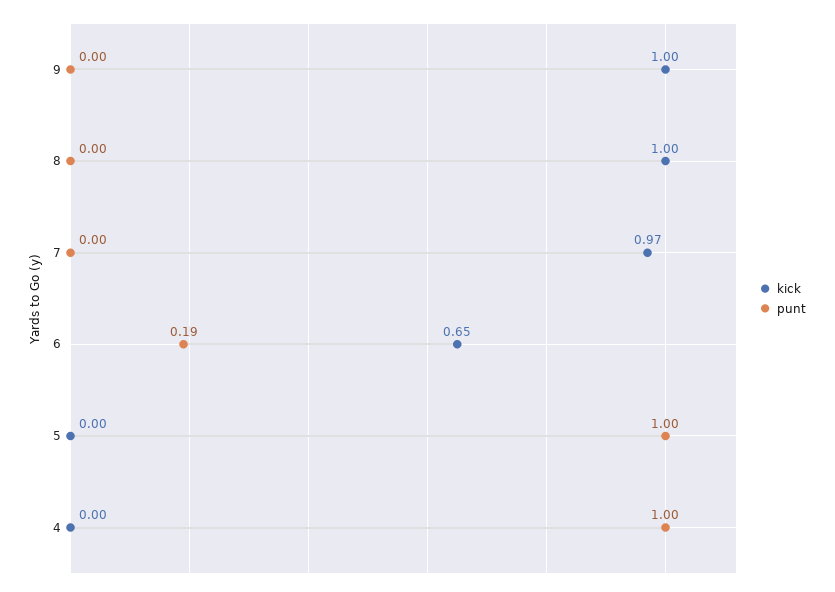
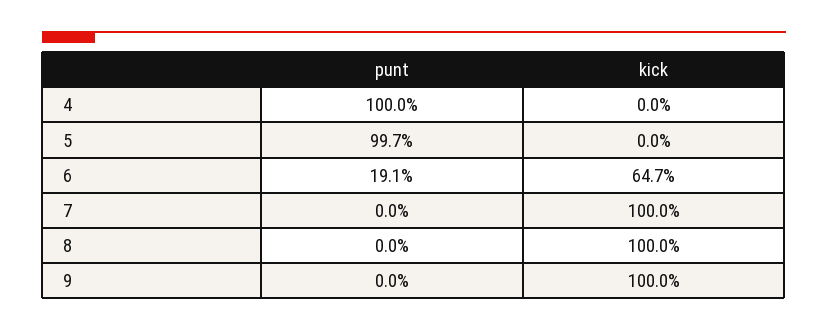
kick, 7: 0.97 -> 1

